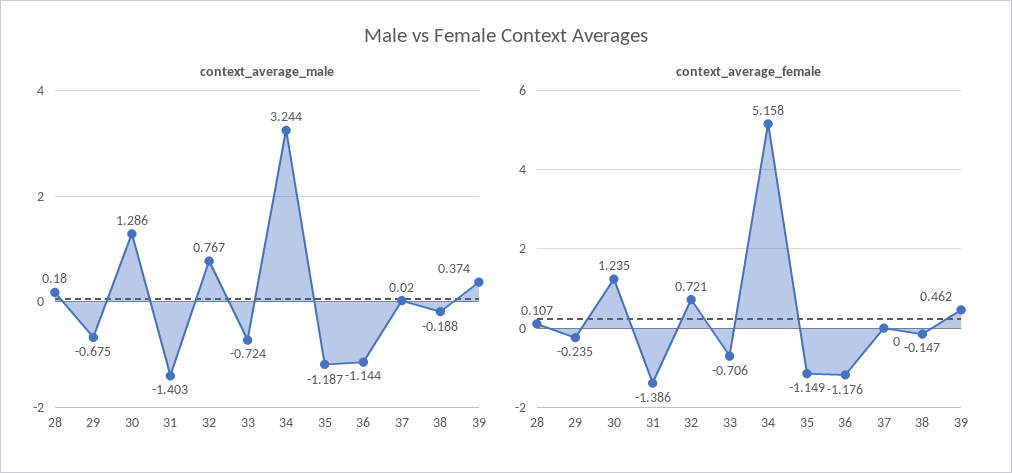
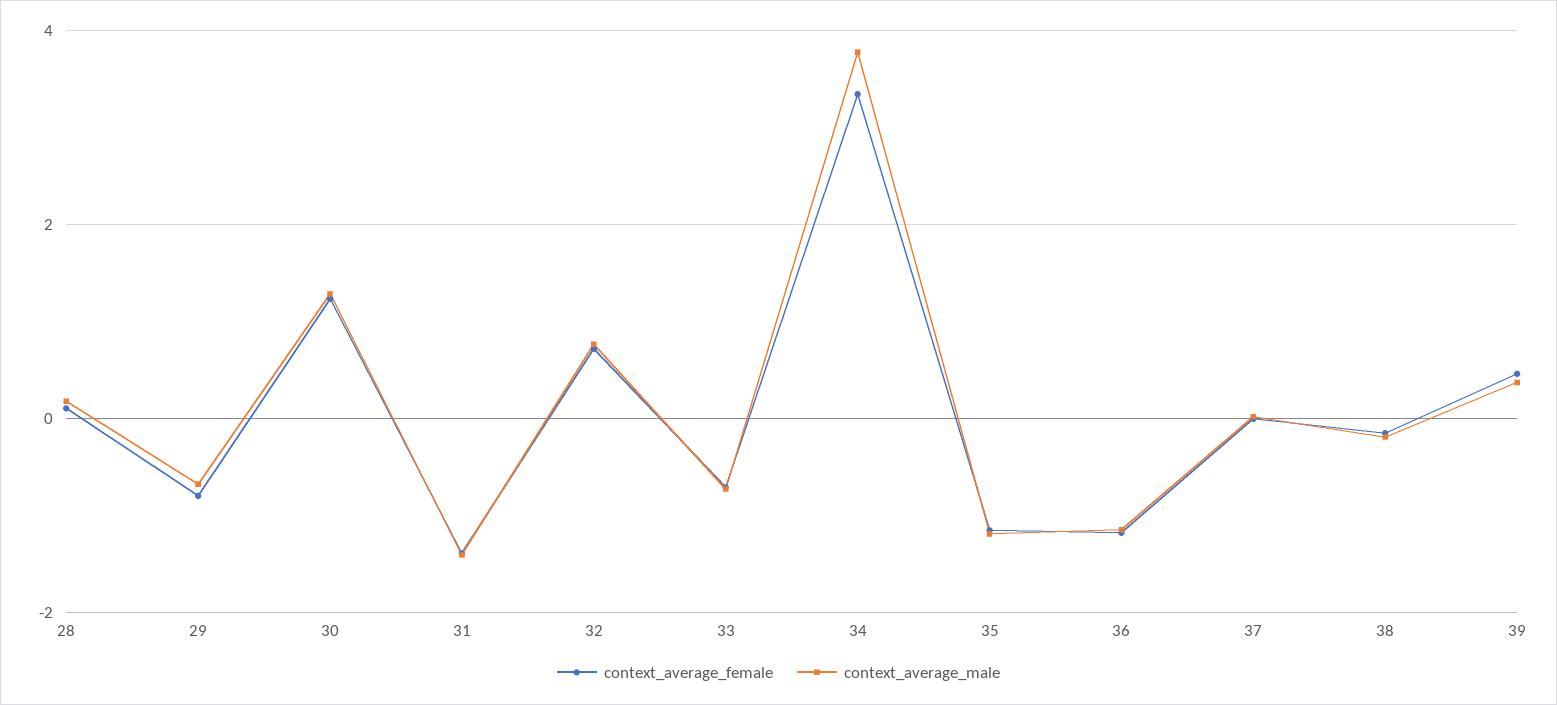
context_average_male, 34: 3.244 -> 3.8
context_average_female, 29: -0.235 -> -0.8
context_average_female, 34: 5.158 -> 3.4

